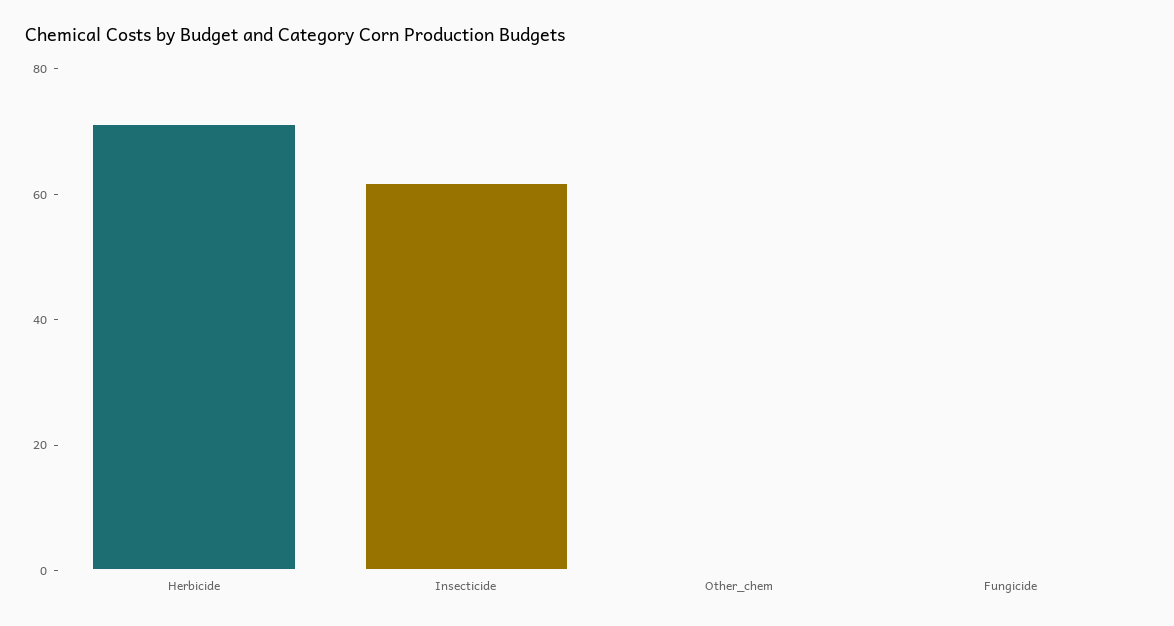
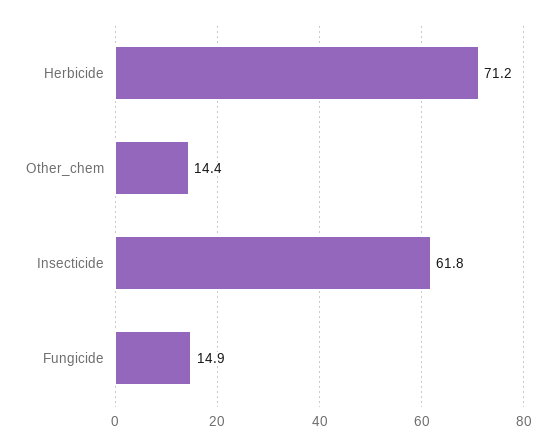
Other_chem: 0 -> 14.4
Fungicide: 0 -> 14.9

